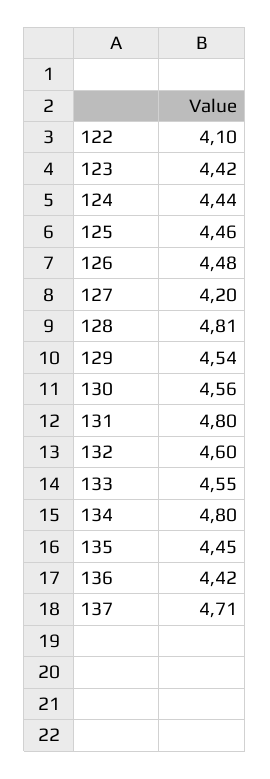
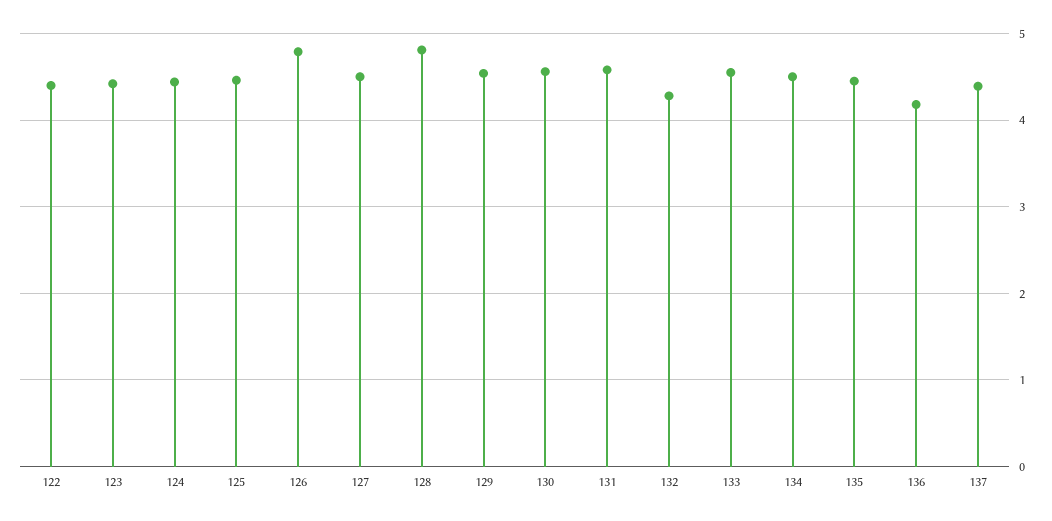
122: 4.1 -> 4.4
126: 4.48 -> 4.8
127: 4.2 -> 4.5
131: 4.8 -> 4.6
132: 4.6 -> 4.3
134: 4.8 -> 4.5
136: 4.42 -> 4.2
137: 4.71 -> 4.4

